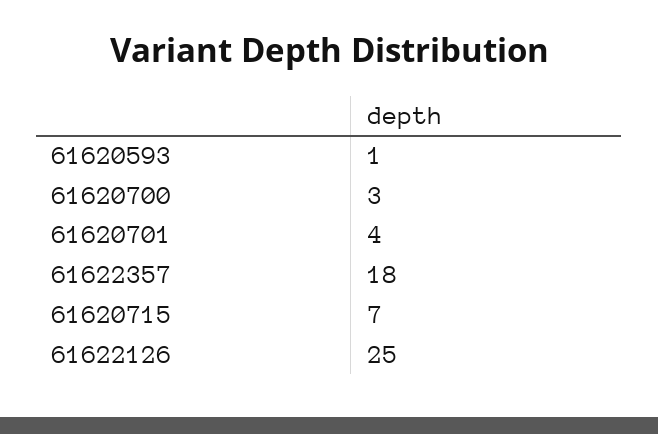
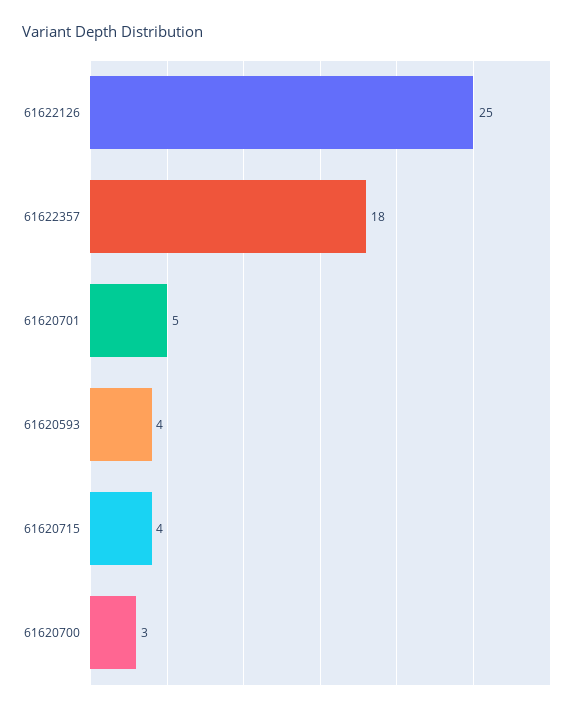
61620593: 1 -> 4
61620701: 4 -> 5
61620715: 7 -> 4

